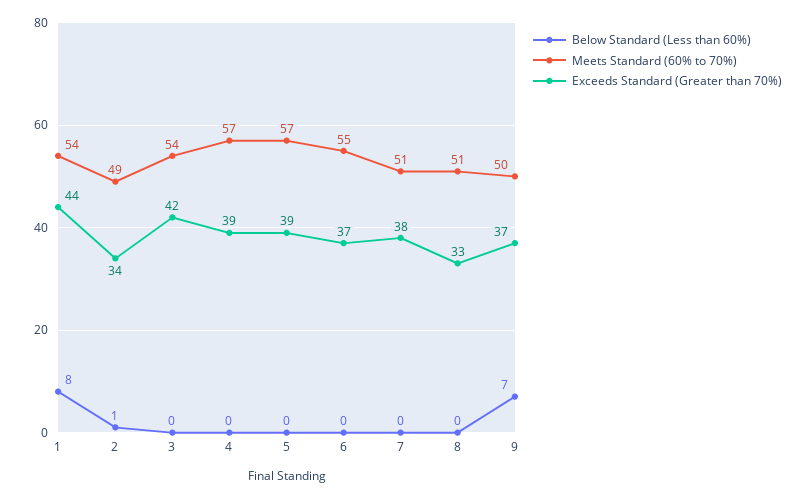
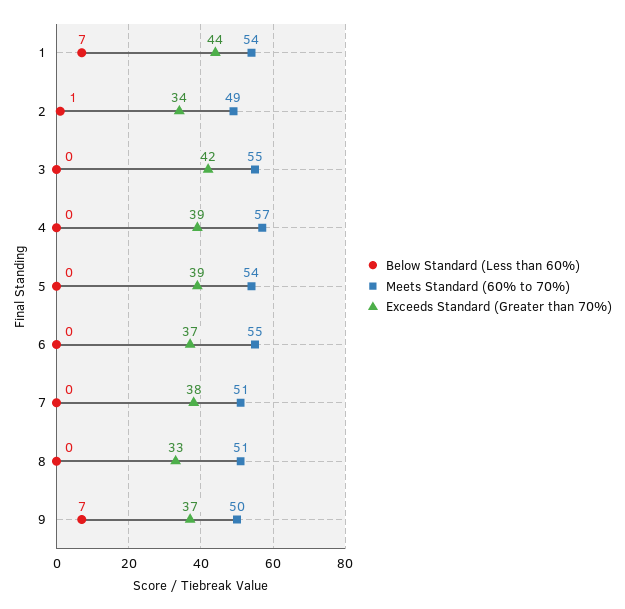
Below Standard (Less than 60%), 1: 8 -> 7
Meets Standard (60% to 70%), 3: 54 -> 55
Meets Standard (60% to 70%), 5: 57 -> 54

